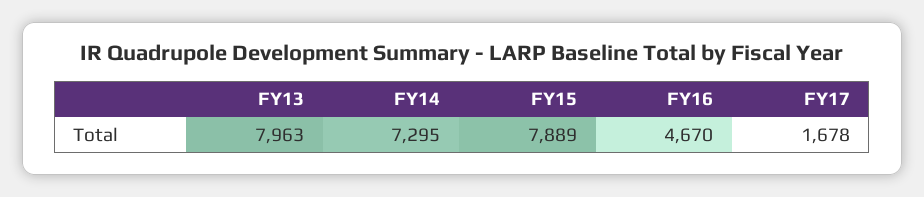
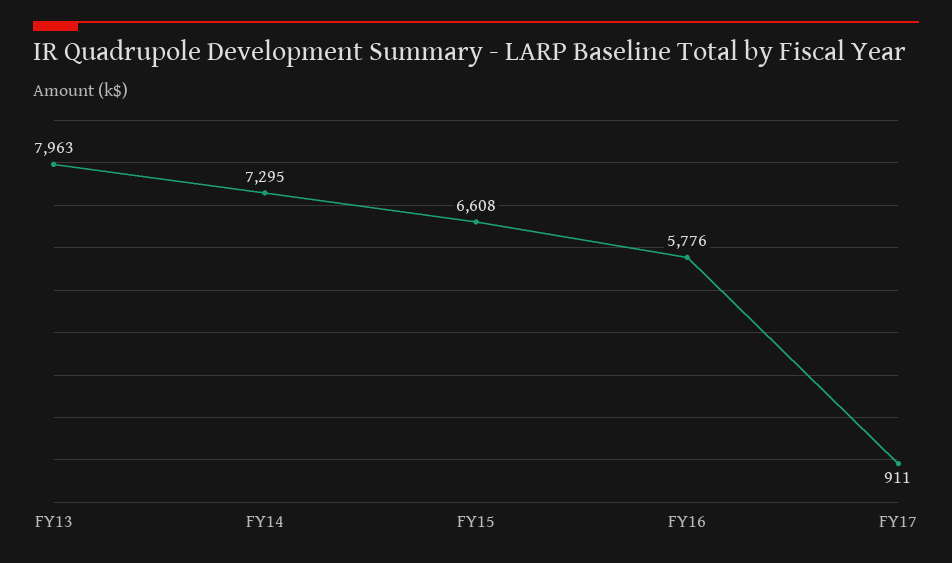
FY15: 7889 -> 6608
FY16: 4670 -> 5776
FY17: 1678 -> 911

